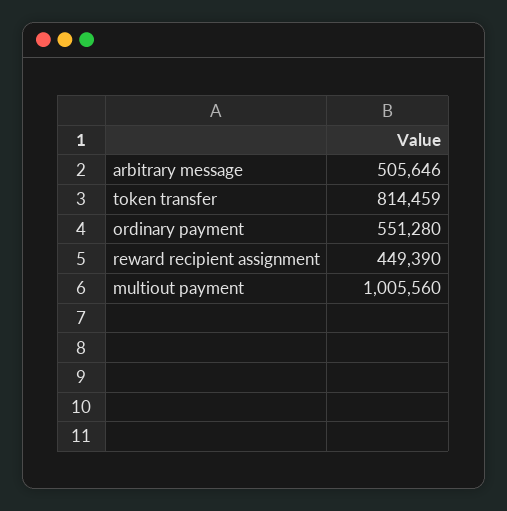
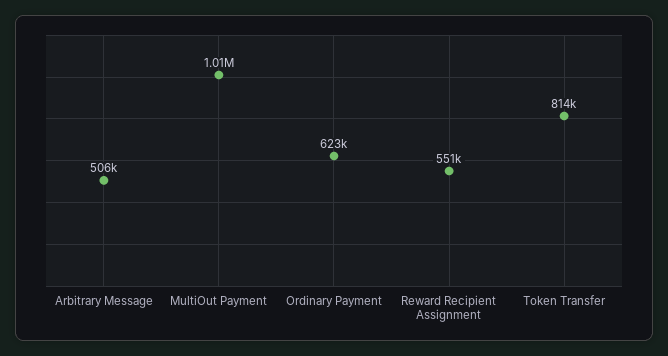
ordinary payment: 551280 -> 623000
reward recipient assignment: 449390 -> 551000

